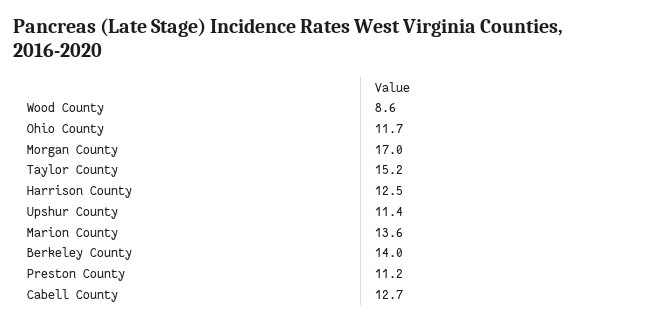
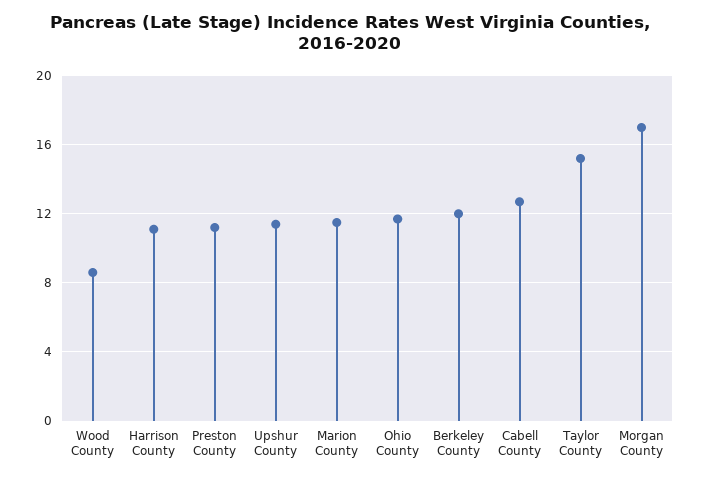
Harrison County: 12.5 -> 11
Marion County: 13.6 -> 11.5
Berkeley County: 14 -> 12

